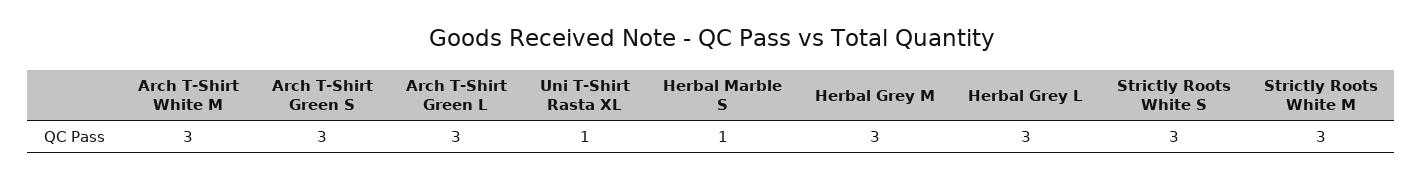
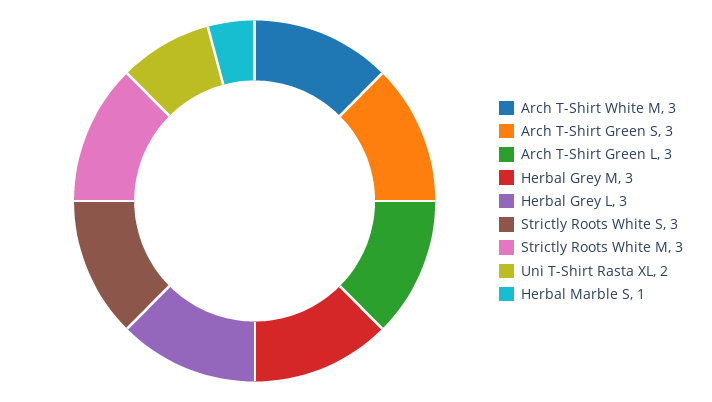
Uni T-Shirt Rasta XL: 1 -> 2

